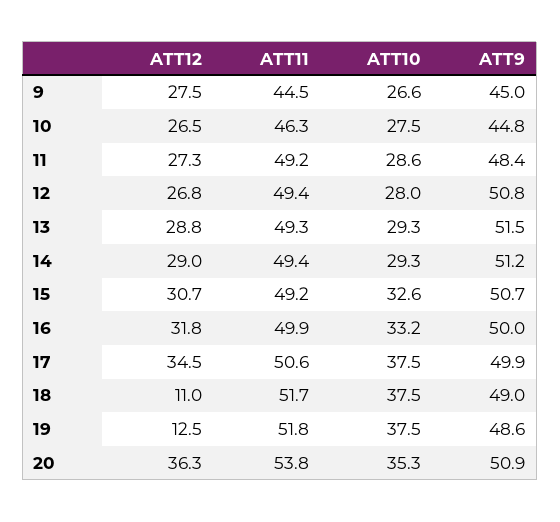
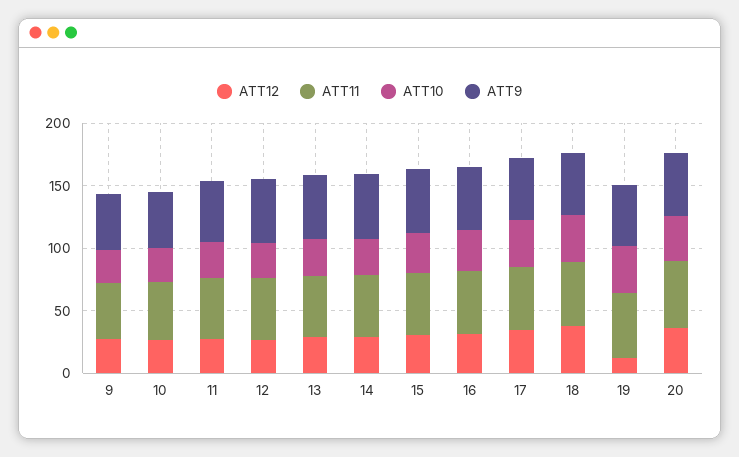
ATT12, 18: 11 -> 40

